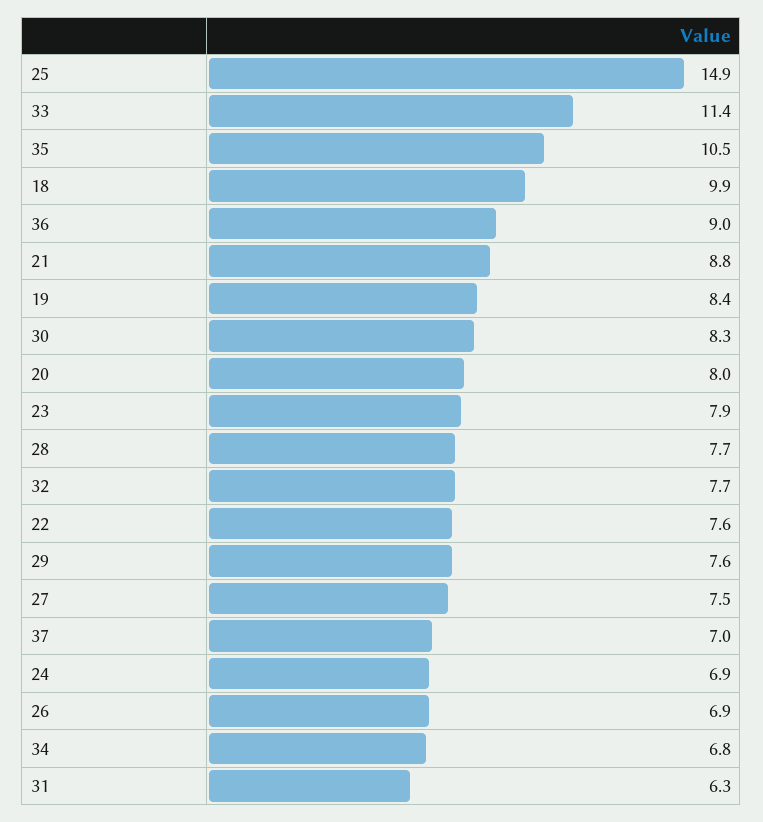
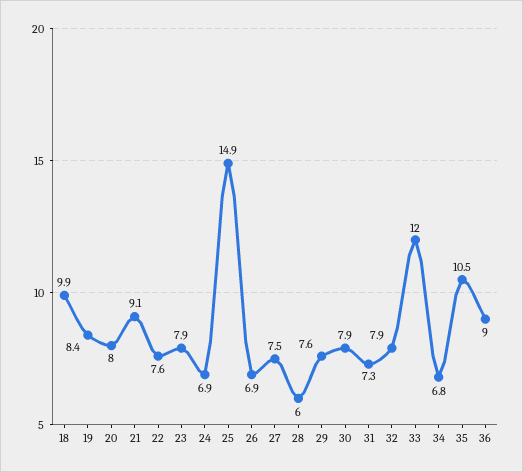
33: 11.4 -> 12
21: 8.8 -> 9.1
30: 8.3 -> 7.9
28: 7.7 -> 6
32: 7.7 -> 7.9
37: 7 -> none
31: 6.3 -> 7.3

